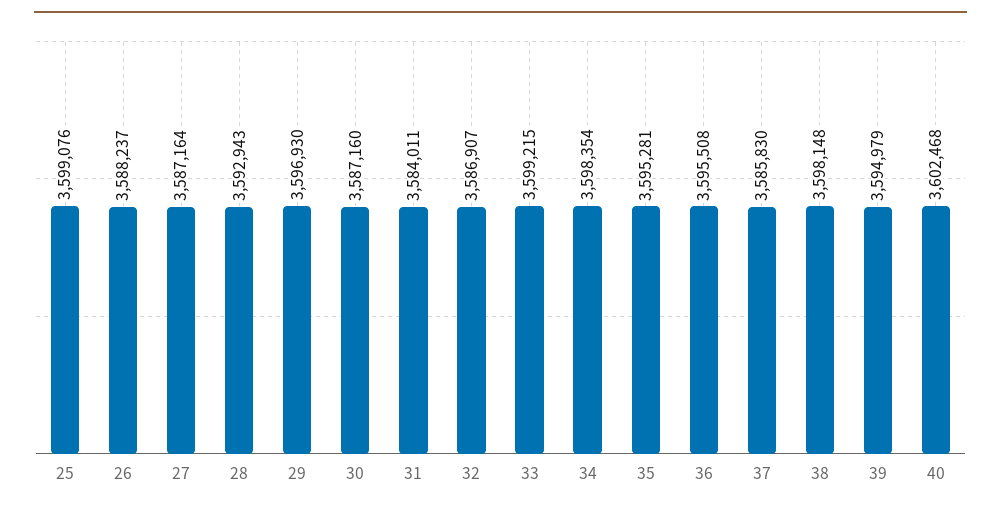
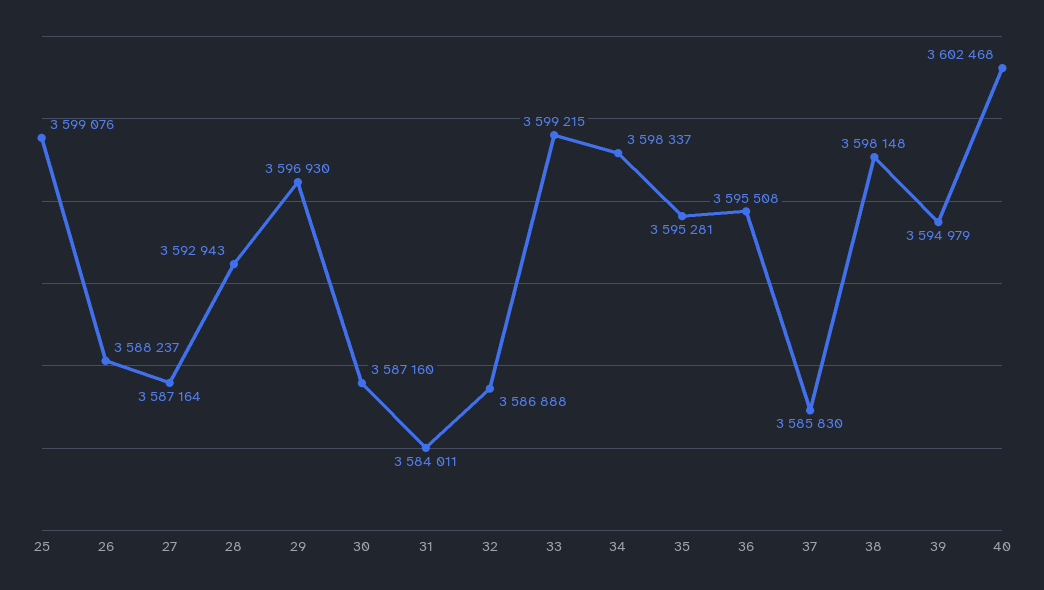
32: 3586907 -> 3586888
34: 3598354 -> 3598337

